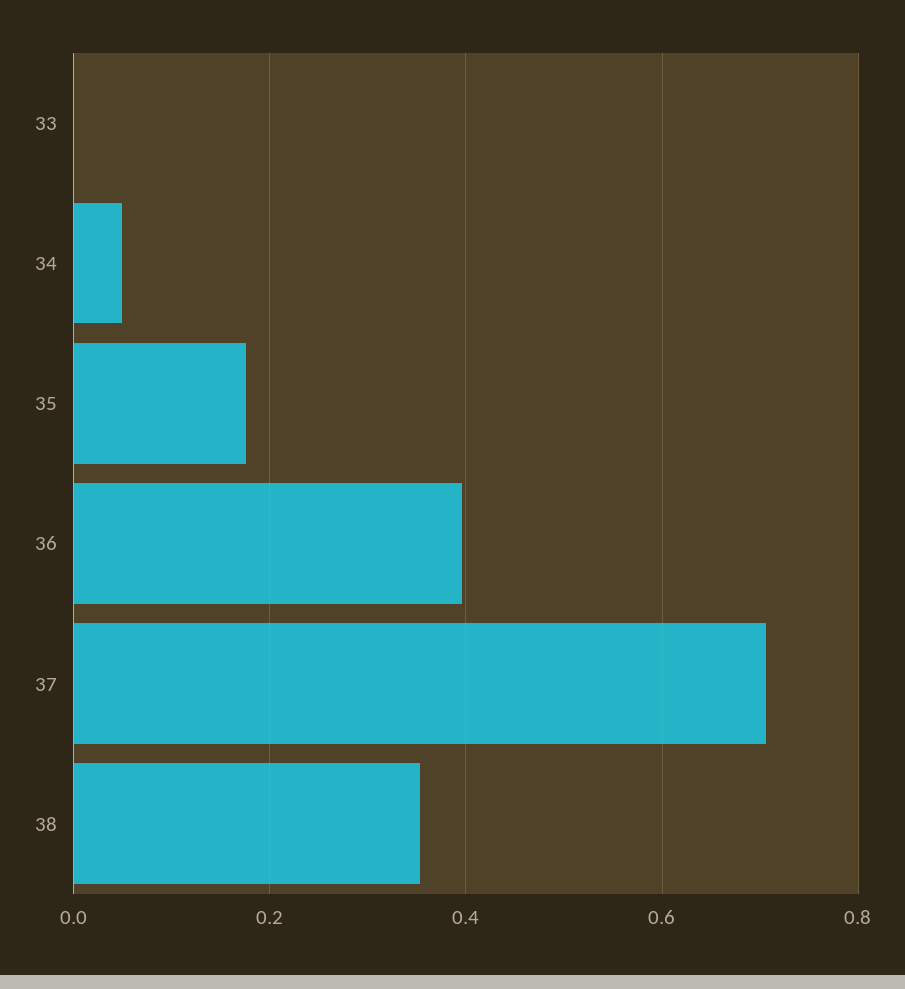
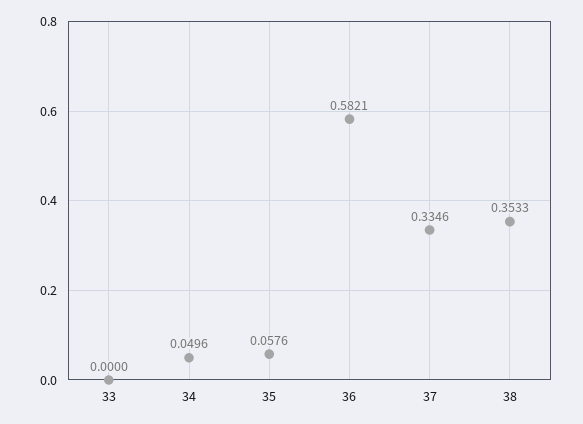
35: 0.18 -> 0.0576
36: 0.4 -> 0.5821
37: 0.7 -> 0.3346

